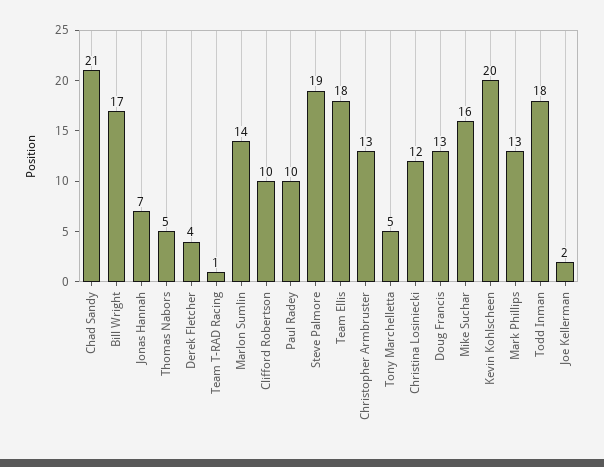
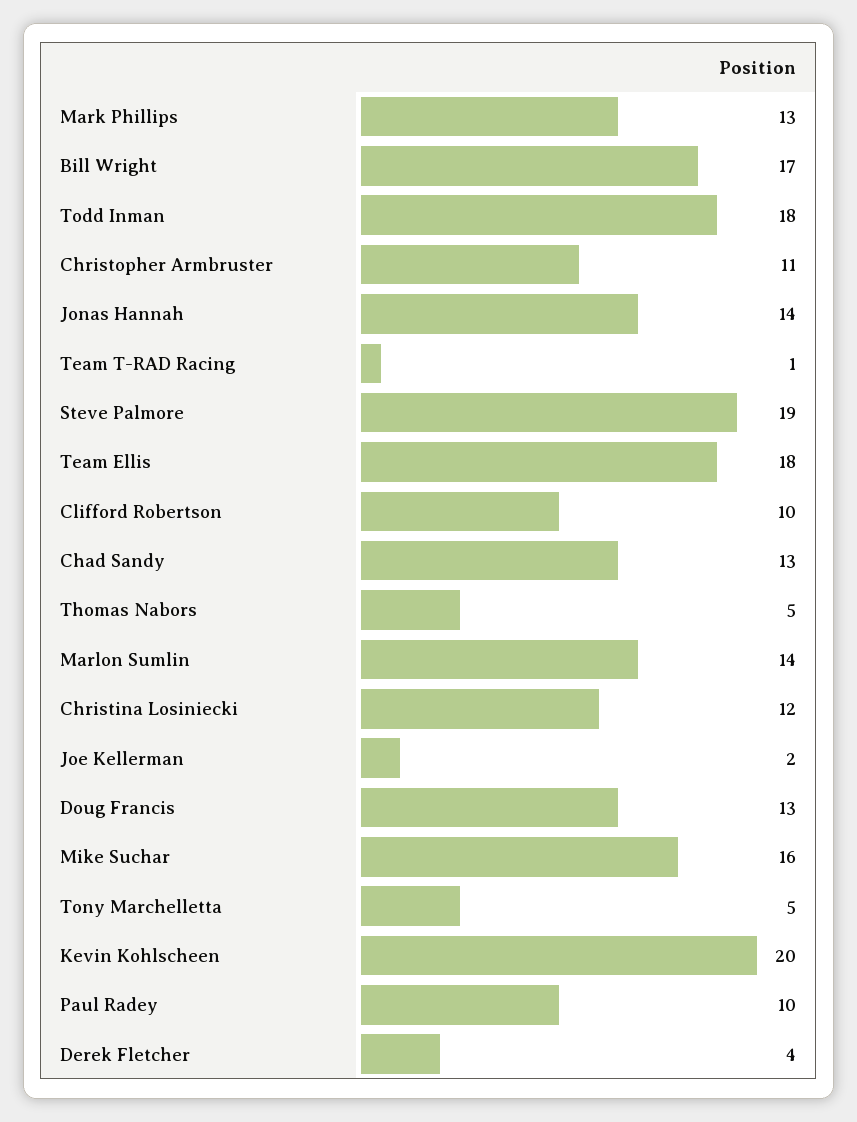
Chad Sandy: 21 -> 13
Jonas Hannah: 7 -> 14
Christopher Armbruster: 13 -> 11

